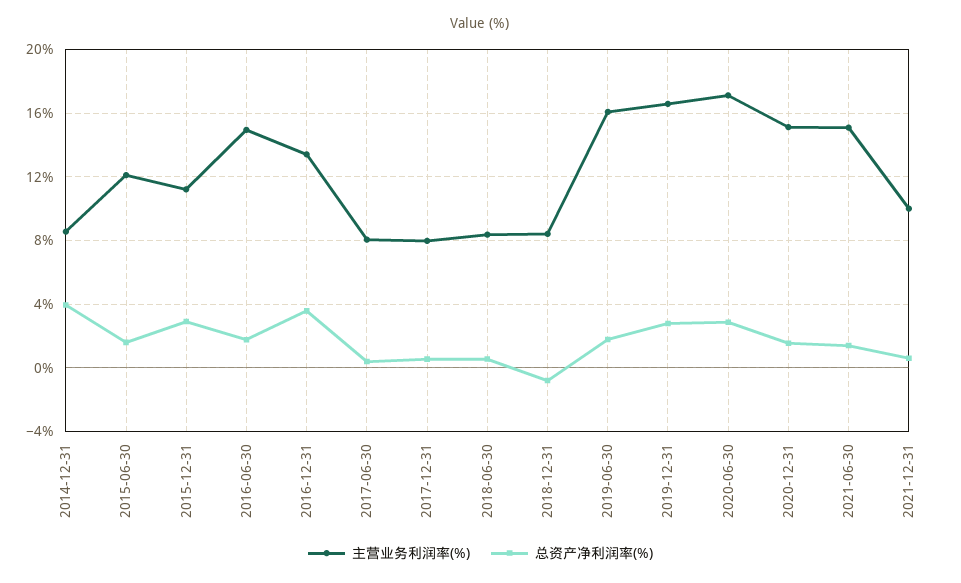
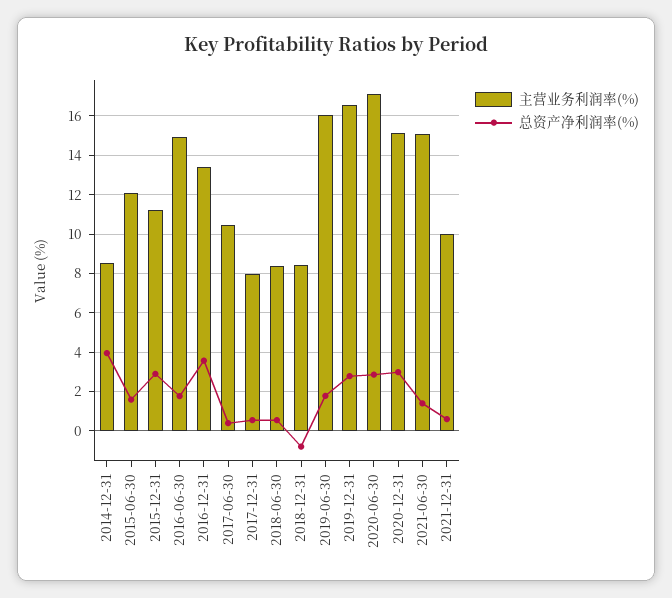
主营业务利润率(%), 2017-06-30: 8 -> 10.5
总资产净利润率(%), 2020-12-31: 1.5 -> 3

